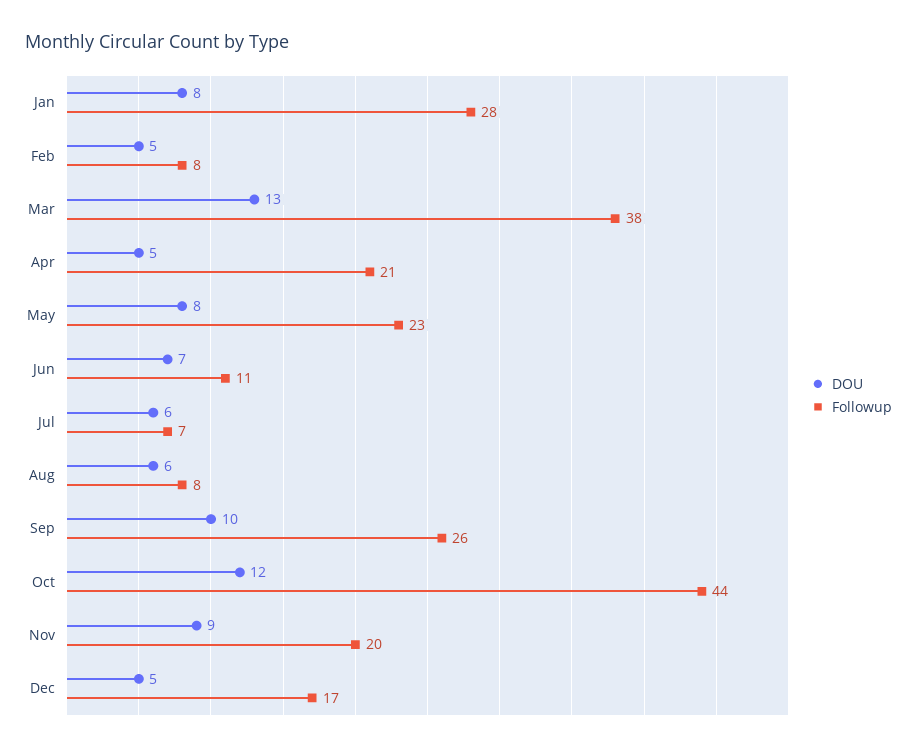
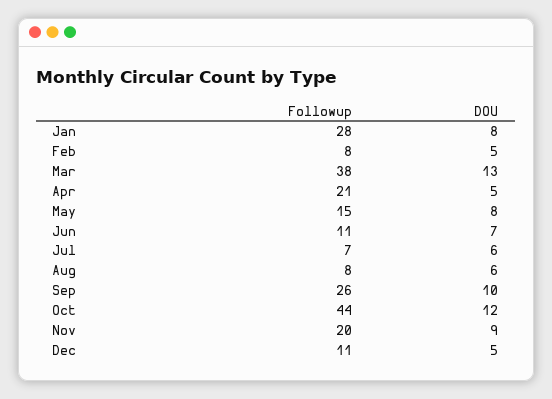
Followup, May: 23 -> 15
Followup, Dec: 17 -> 11

